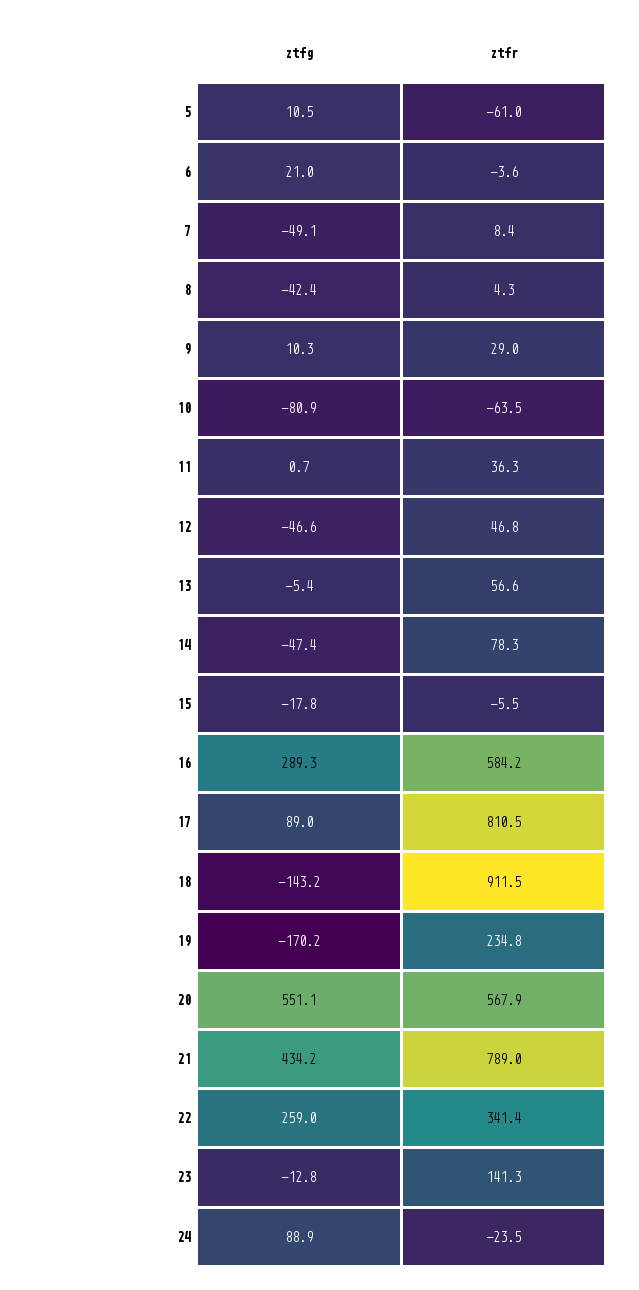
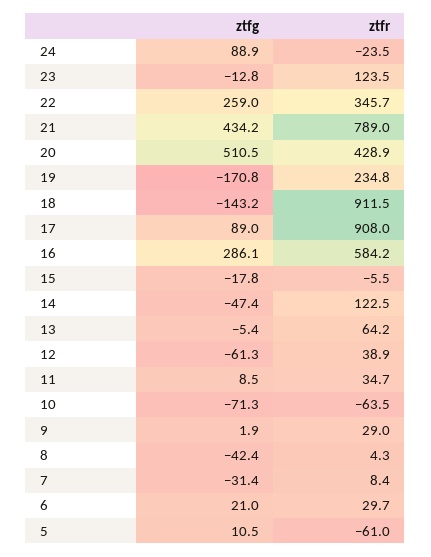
ztfr, 6: -3.6 -> 29.7
ztfg, 7: -49.1 -> -31.4
ztfg, 9: 10.3 -> 1.9
ztfg, 10: -80.9 -> -71.3
ztfg, 11: 0.7 -> 8.5
ztfr, 11: 36.3 -> 34.7
ztfg, 12: -46.6 -> -61.3
ztfr, 12: 46.8 -> 38.9
ztfr, 13: 56.6 -> 64.2
ztfr, 14: 78.3 -> 122.5
ztfg, 16: 289.3 -> 286.1
ztfr, 17: 810.5 -> 908
ztfg, 19: -170.2 -> -170.8
ztfg, 20: 551.1 -> 510.5
ztfr, 20: 567.9 -> 428.9
ztfr, 22: 341.4 -> 345.7
ztfr, 23: 141.3 -> 123.5

